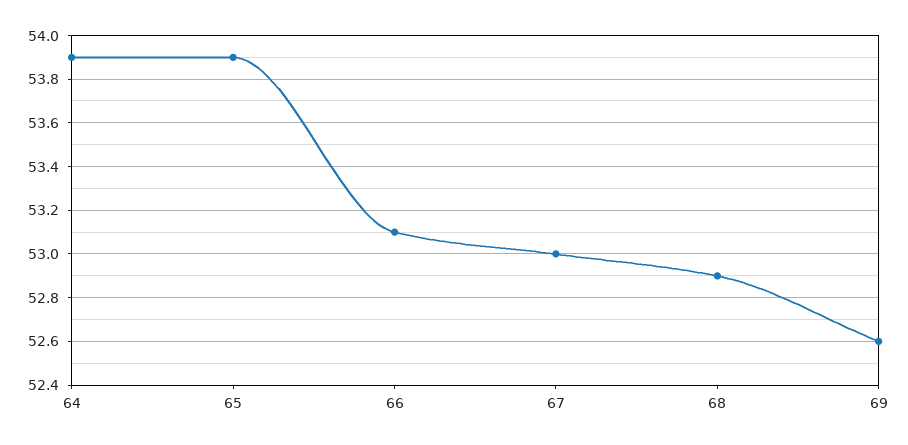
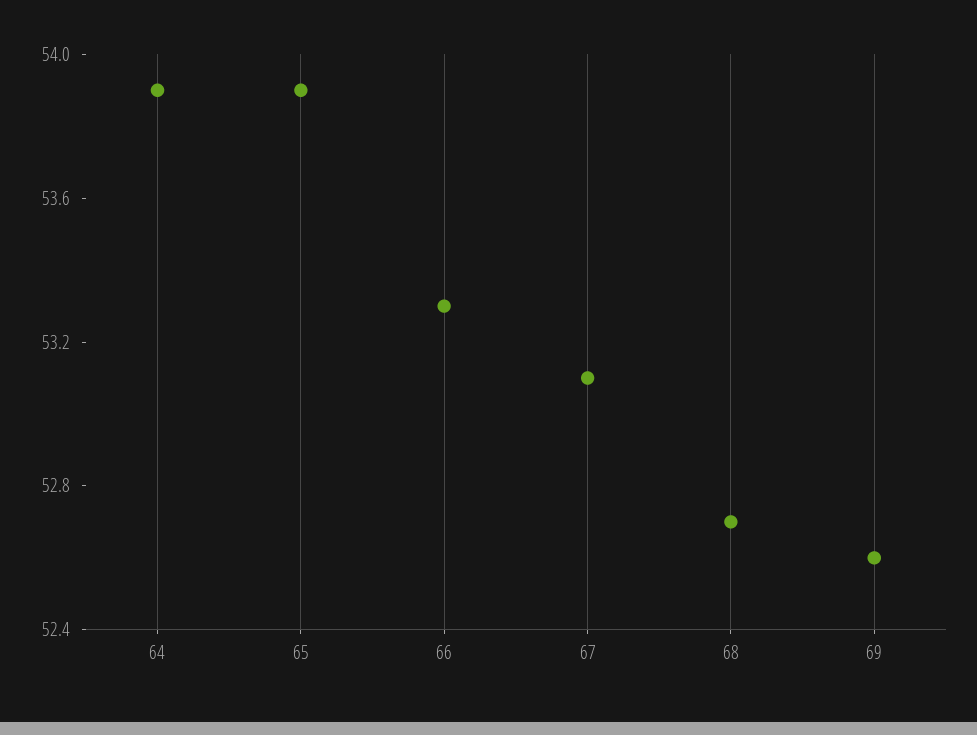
66: 53.1 -> 53.3
67: 53 -> 53.1
68: 52.9 -> 52.7

